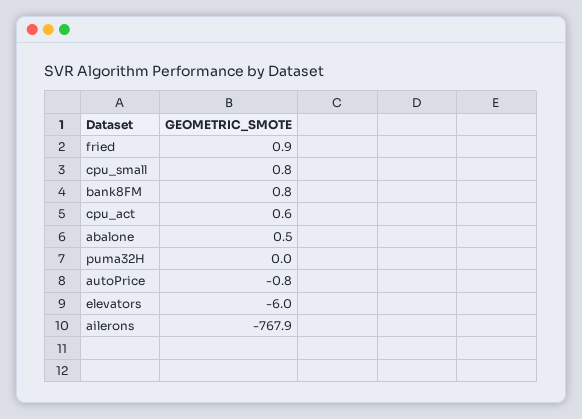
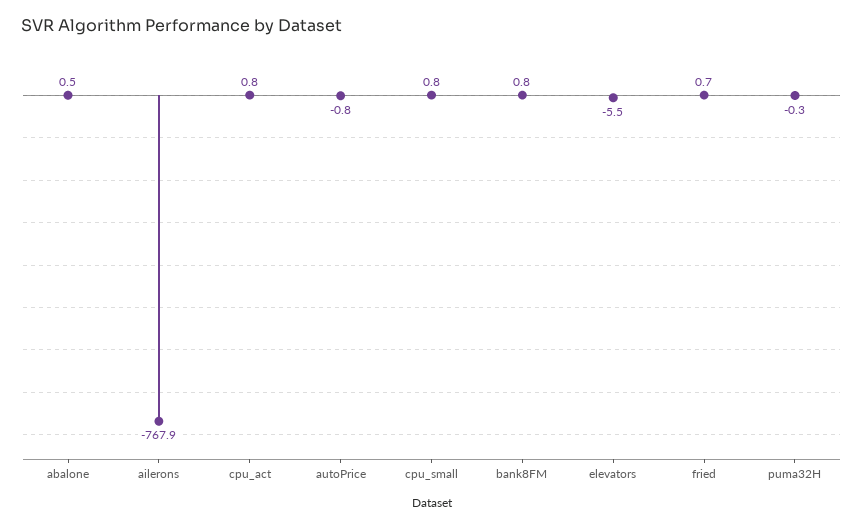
fried: 0.9 -> 0.7
cpu_act: 0.6 -> 0.8
puma32H: 0 -> -0.3
elevators: -6 -> -5.5

